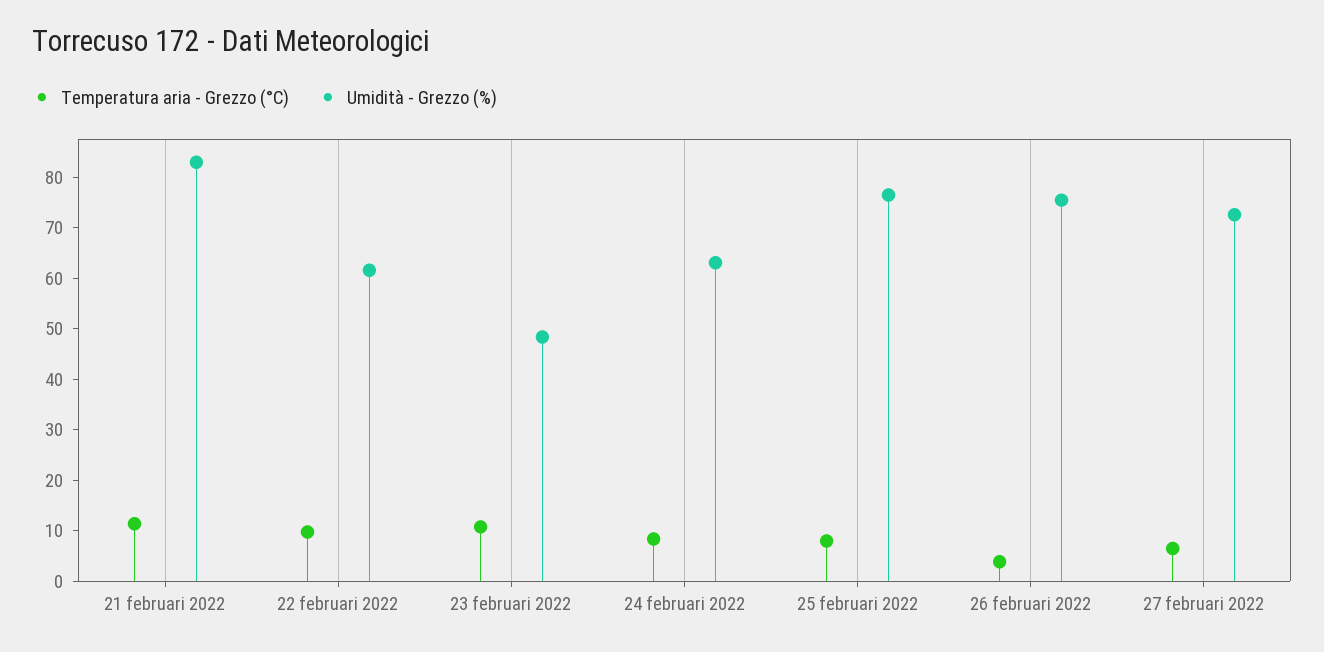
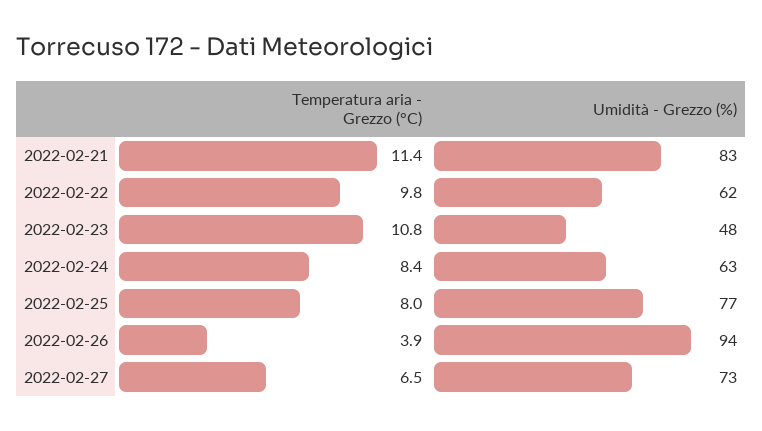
Umidità - Grezzo (%), 26 februari 2022: 76 -> 94

